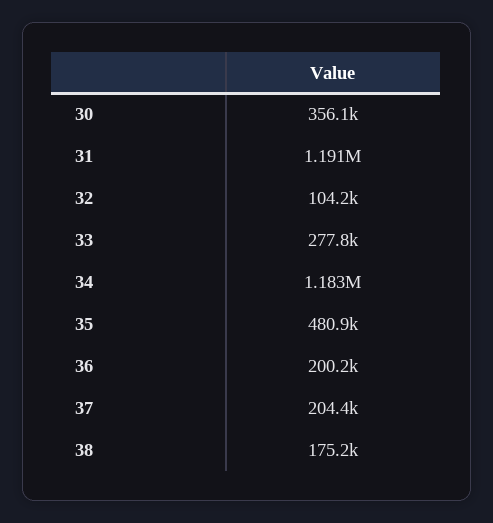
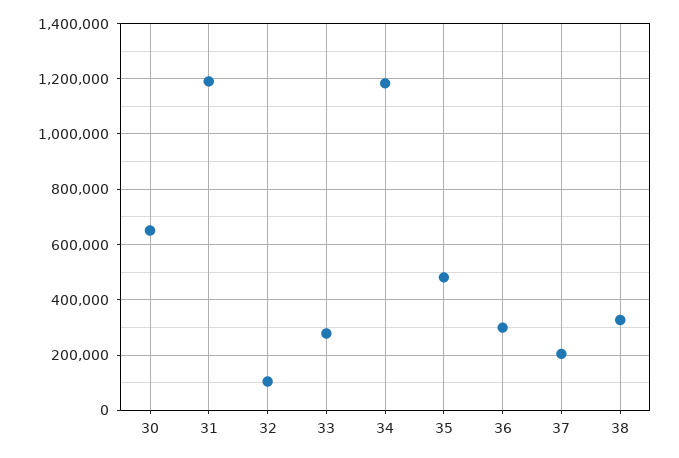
30: 356100 -> 650000
36: 200200 -> 300000
38: 175200 -> 325000

